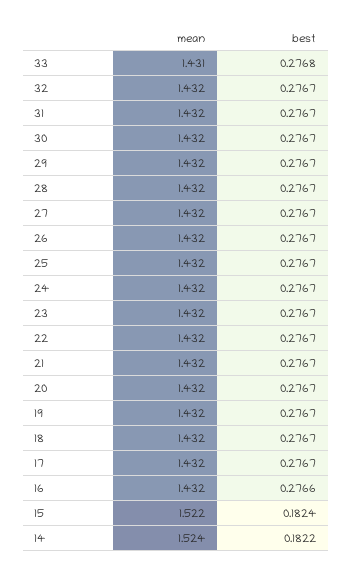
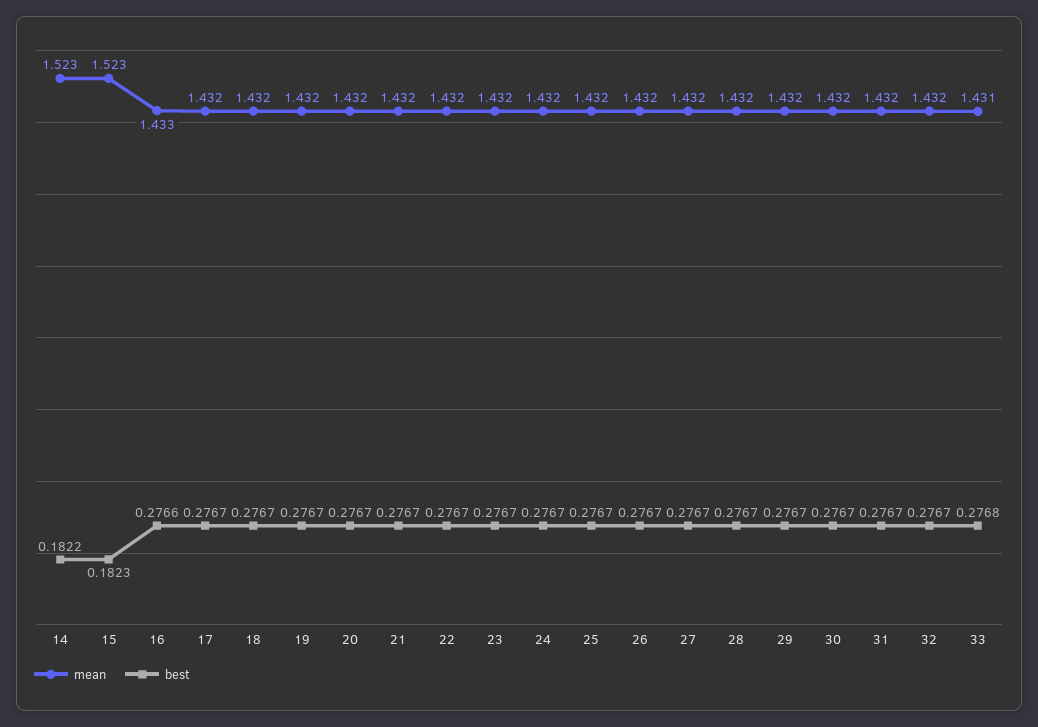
mean, 16: 1.432 -> 1.433
mean, 15: 1.522 -> 1.523
best, 15: 0.1824 -> 0.1823
mean, 14: 1.524 -> 1.523

